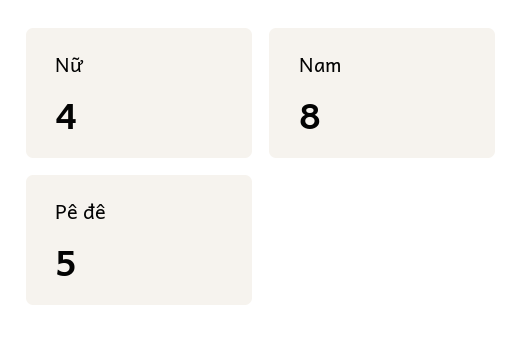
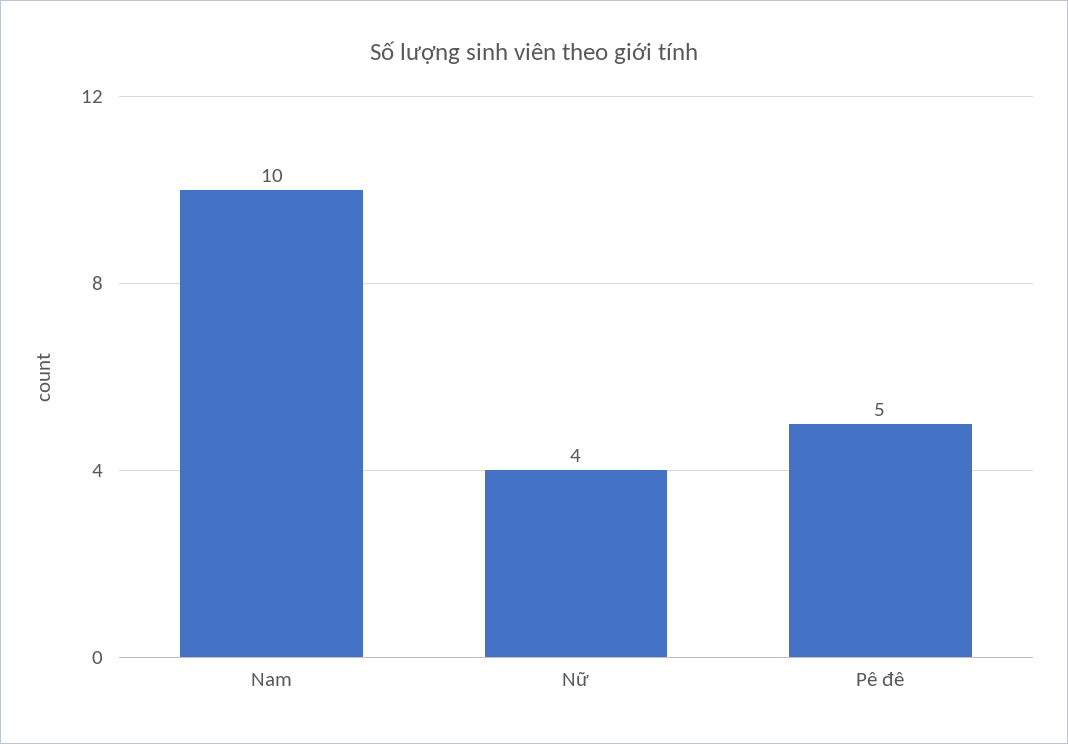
Nam: 8 -> 10

